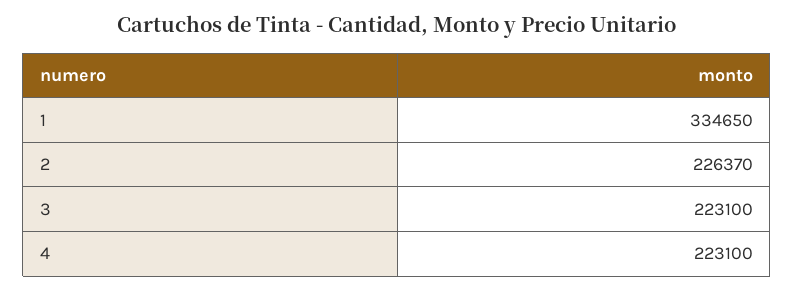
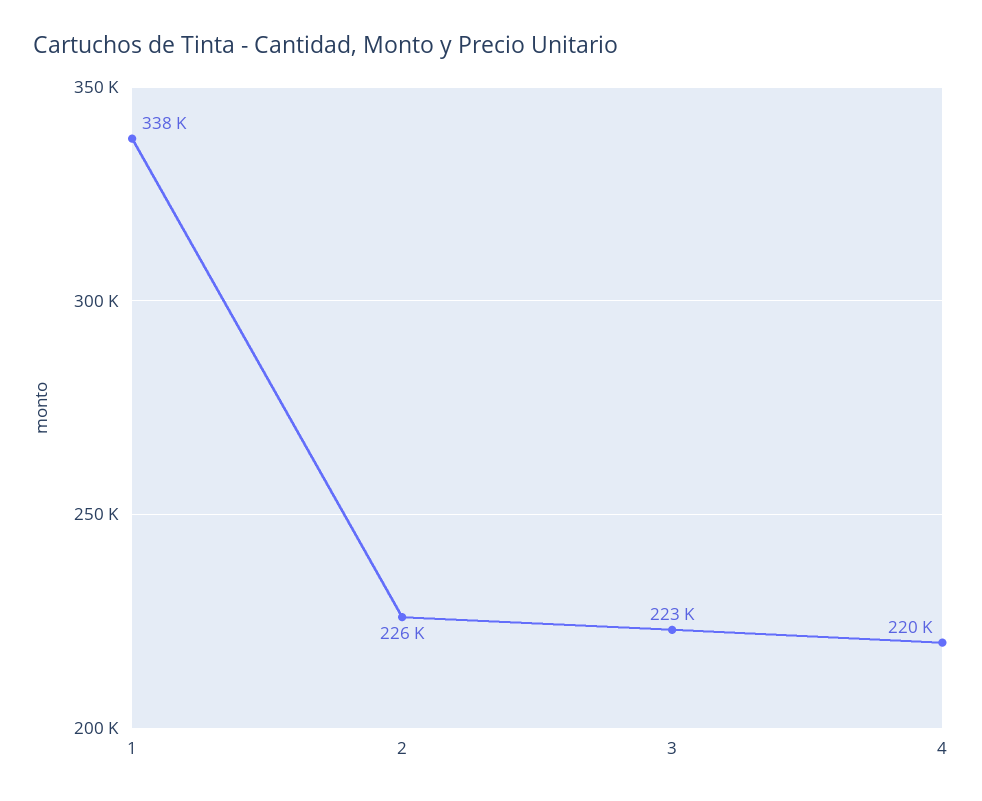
1: 334650 -> 338000
4: 223100 -> 220000

